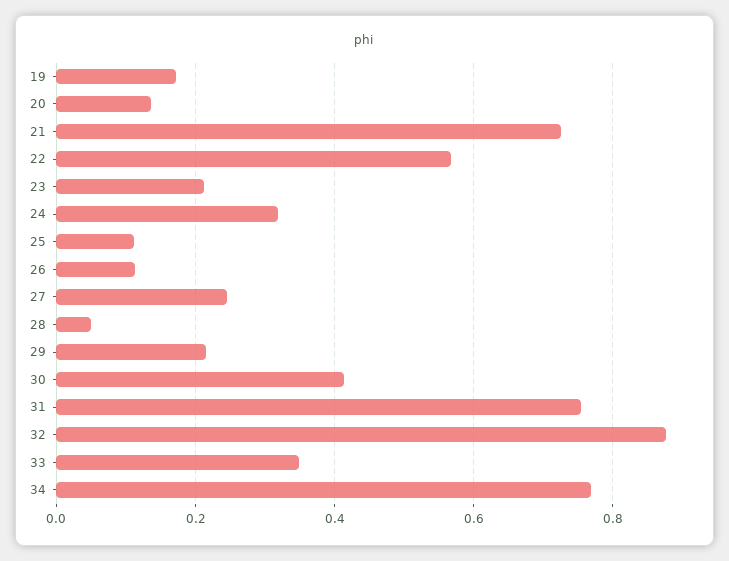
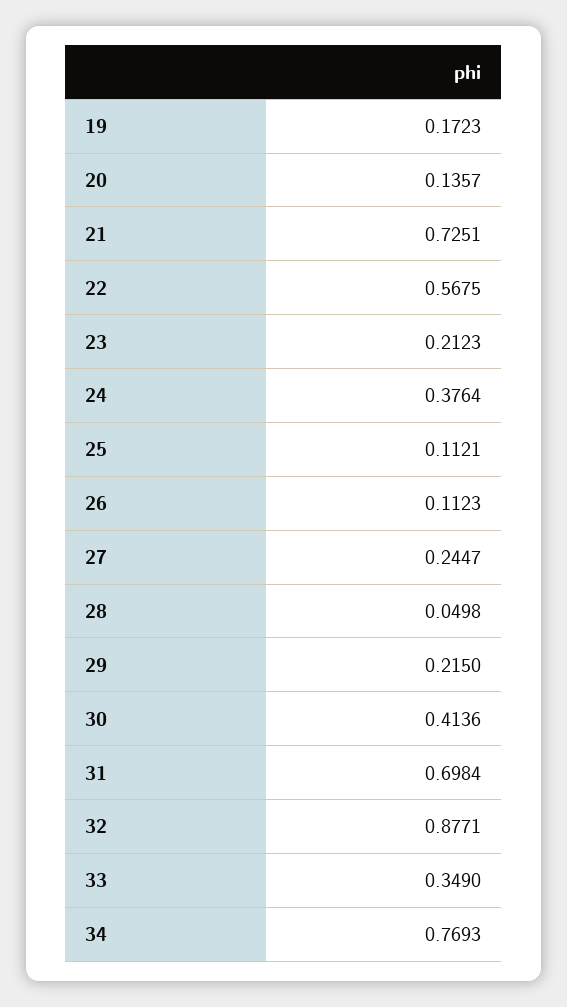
24: 0.32 -> 0.3764
31: 0.76 -> 0.6984

